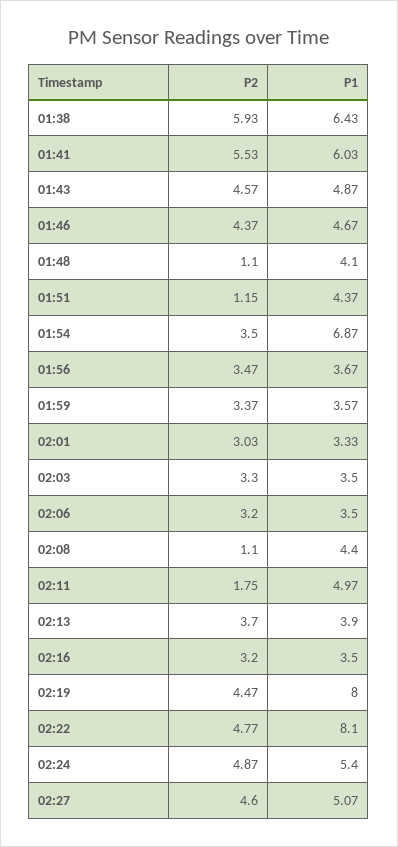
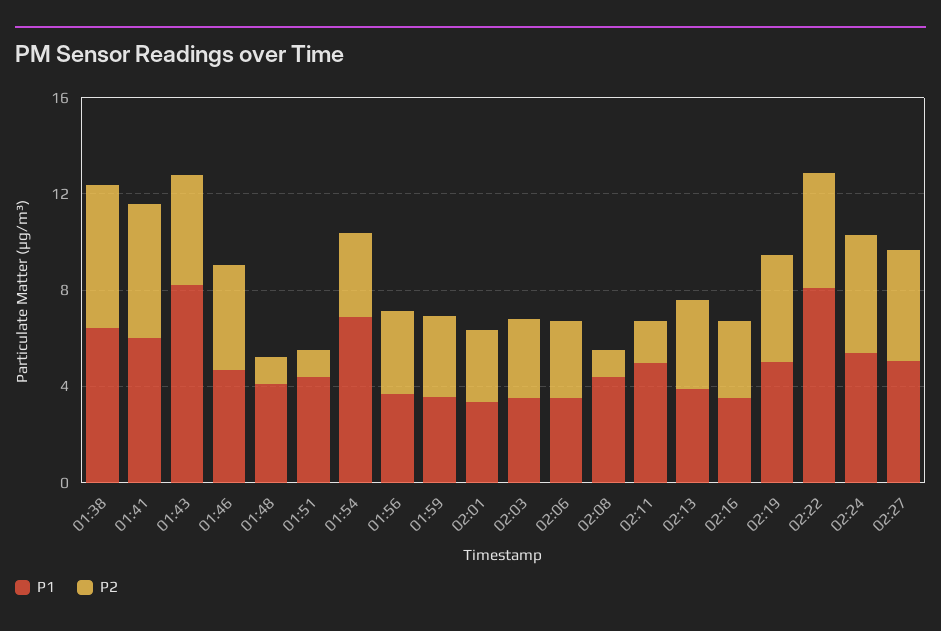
P1, 01:43: 4.87 -> 8
P1, 02:19: 8 -> 5

